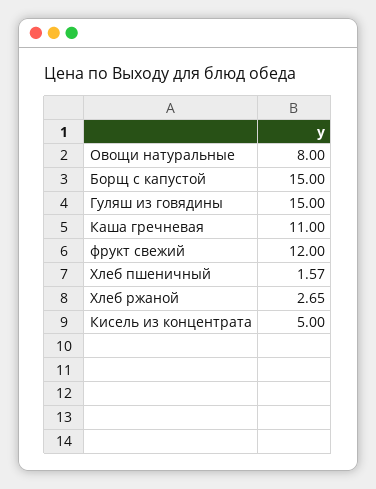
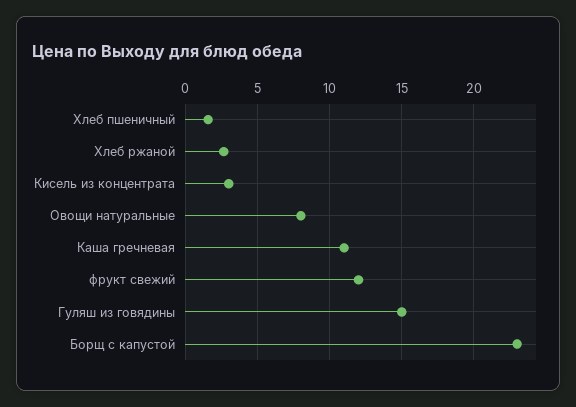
Борщ с капустой: 15 -> 23
Кисель из концентрата: 5 -> 3

